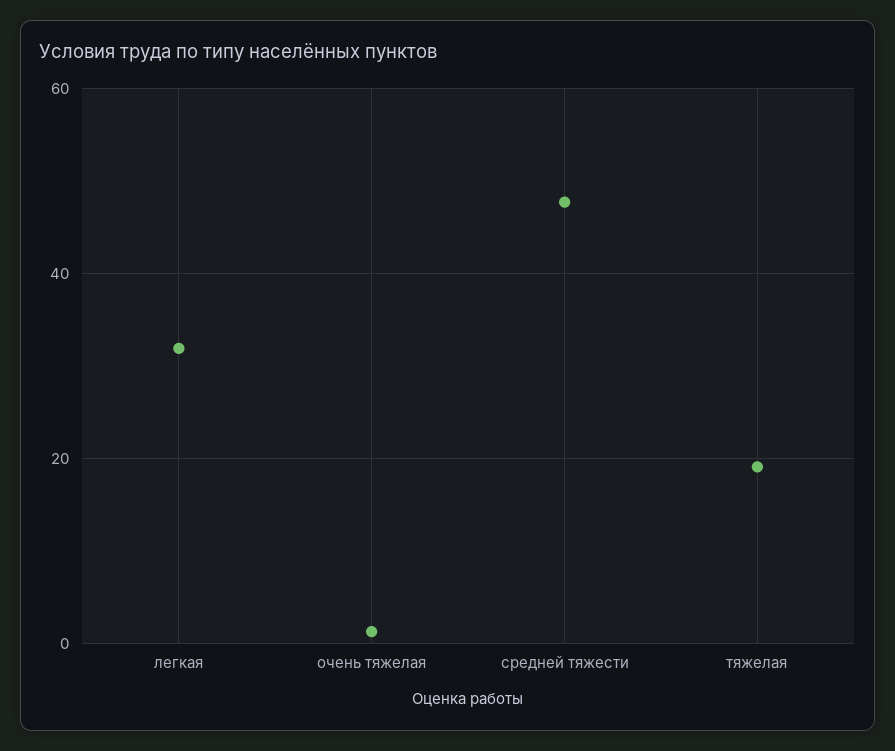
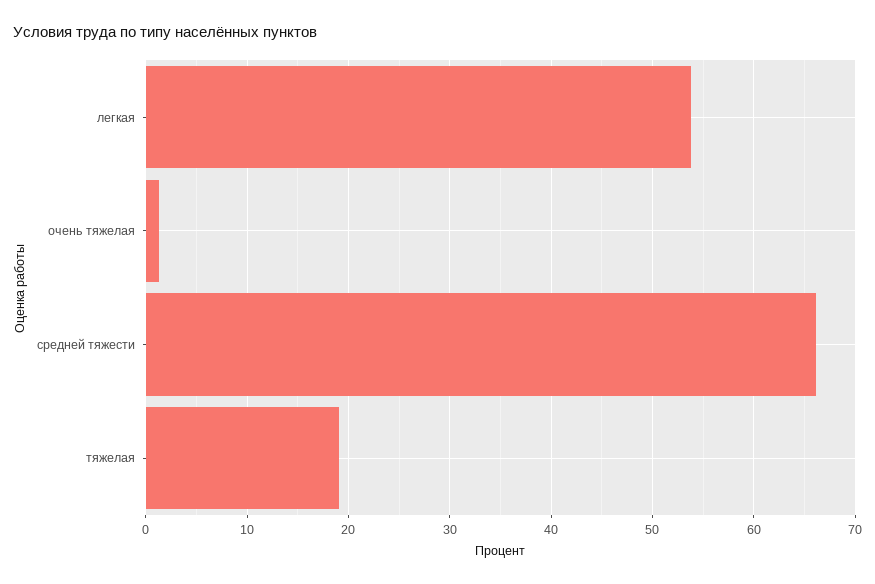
легкая: 32 -> 54
средней тяжести: 48 -> 66

